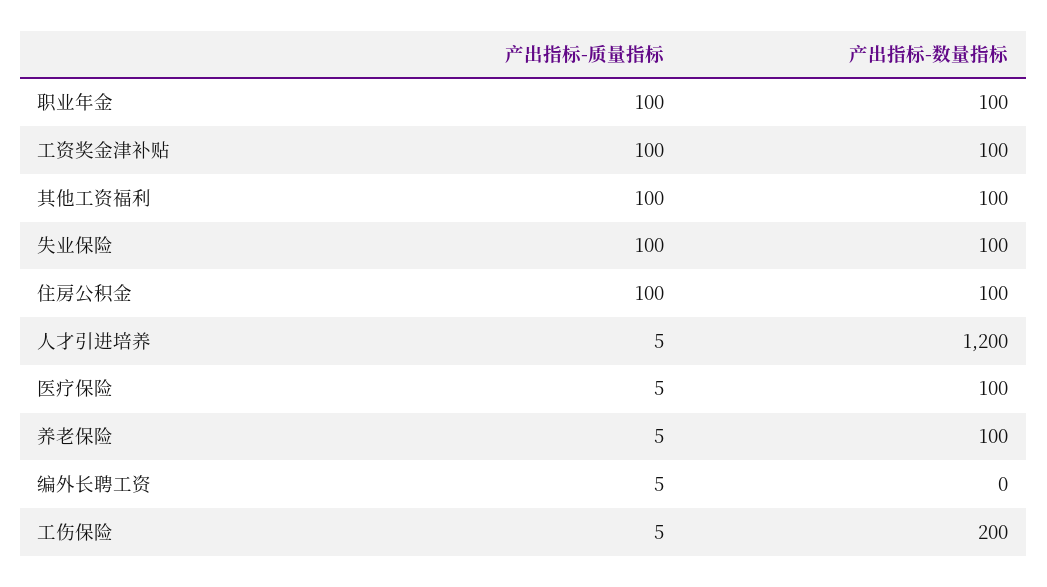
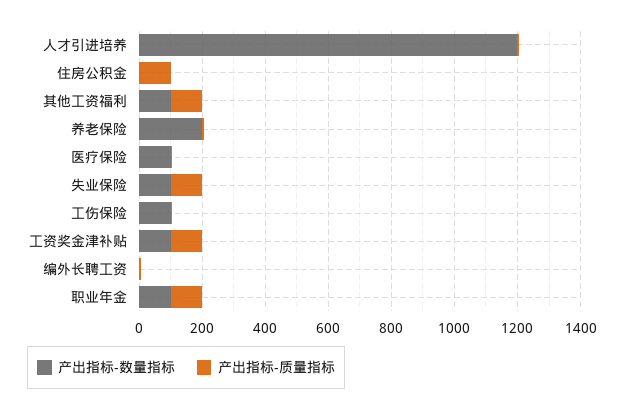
产出指标-数量指标, 住房公积金: 100 -> 0
产出指标-数量指标, 养老保险: 100 -> 200
产出指标-数量指标, 工伤保险: 200 -> 100

